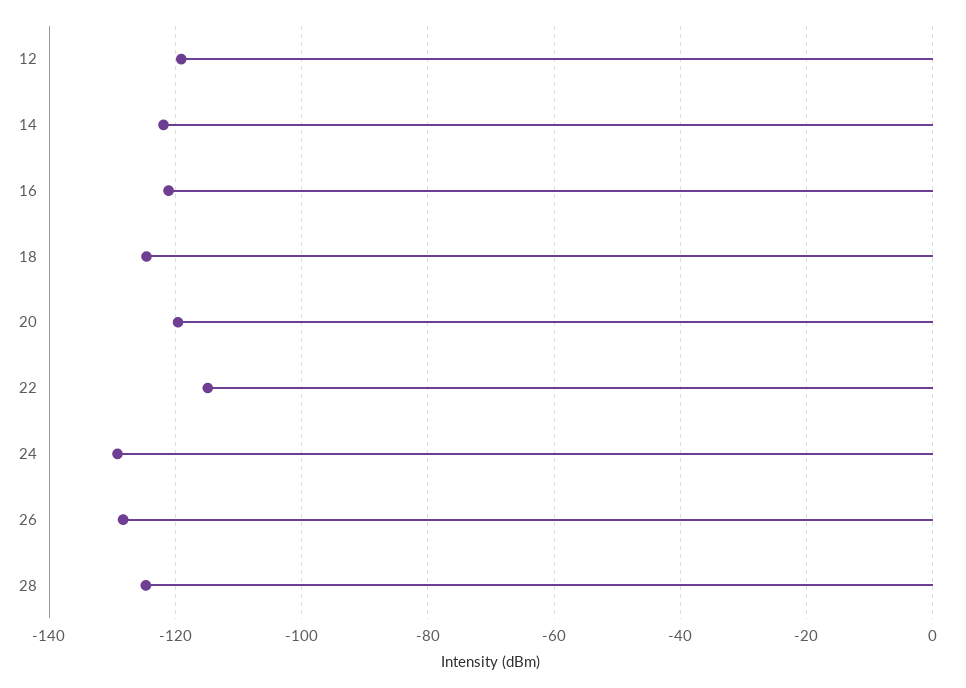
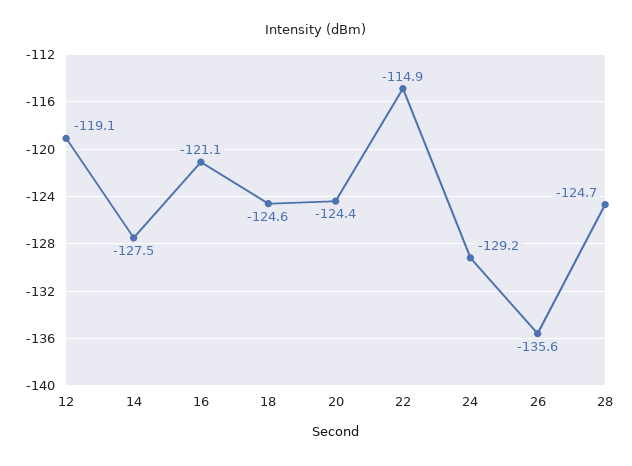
14: -122 -> -127.5
20: -120 -> -124.4
26: -128 -> -135.6

